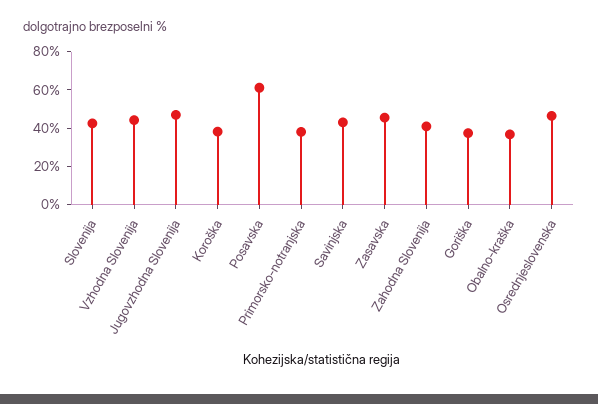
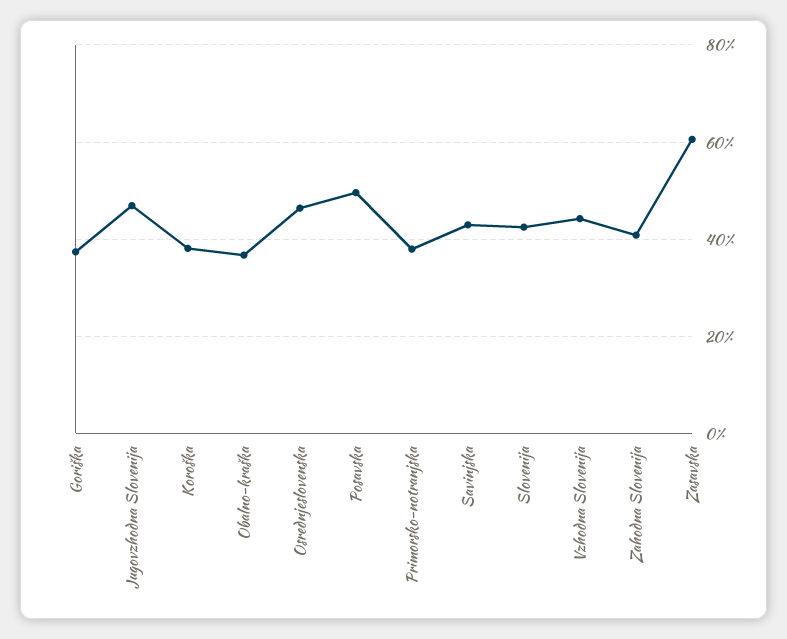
Posavska: 60 -> 50
Zasavska: 45 -> 60

